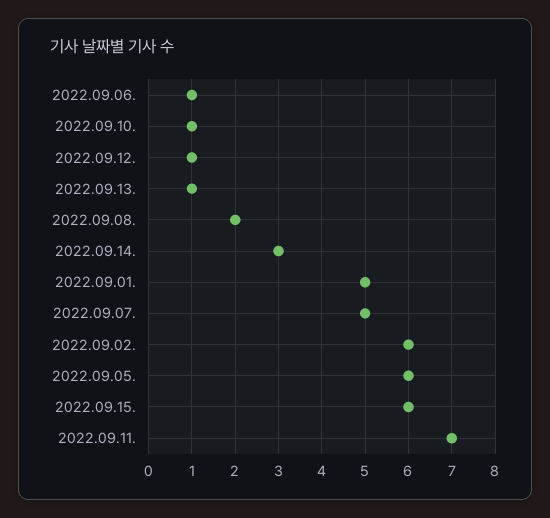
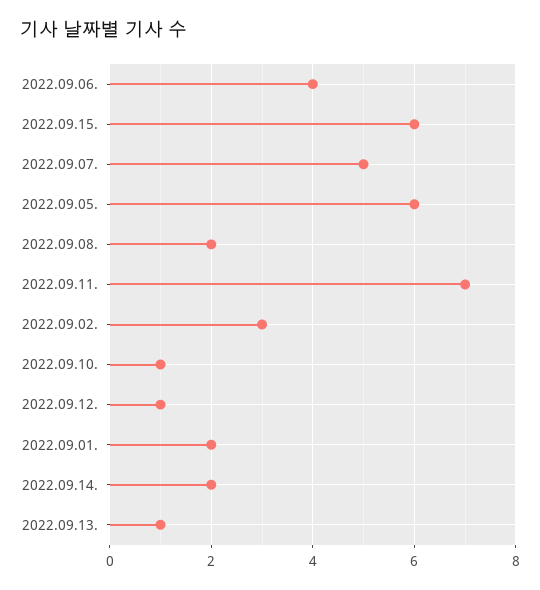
2022.09.06.: 1 -> 4
2022.09.14.: 3 -> 2
2022.09.01.: 5 -> 2
2022.09.02.: 6 -> 3

